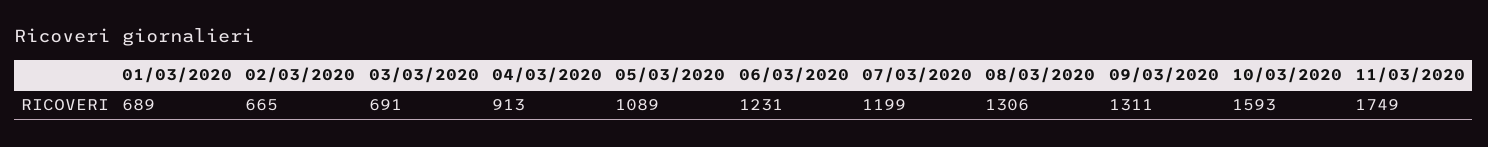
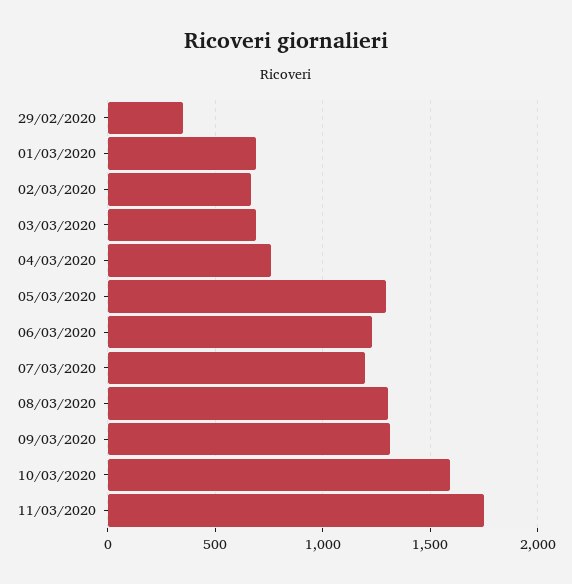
04/03/2020: 913 -> 750
05/03/2020: 1089 -> 1300
29/02/2020: none -> 350

